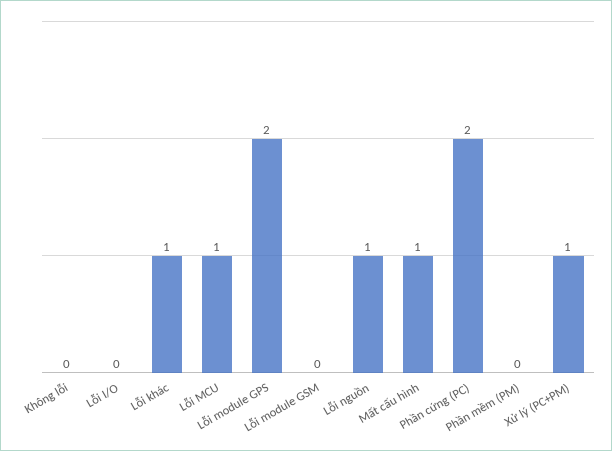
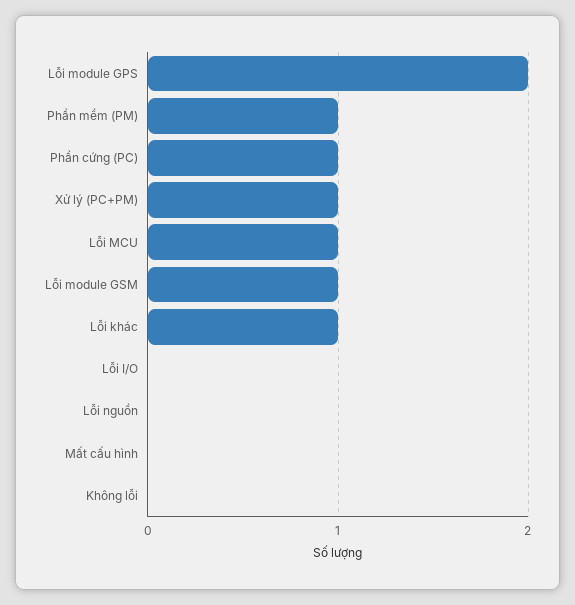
Lỗi module GSM: 0 -> 1
Lỗi nguồn: 1 -> 0
Mất cấu hình: 1 -> 0
Phần cứng (PC): 2 -> 1
Phần mềm (PM): 0 -> 1

